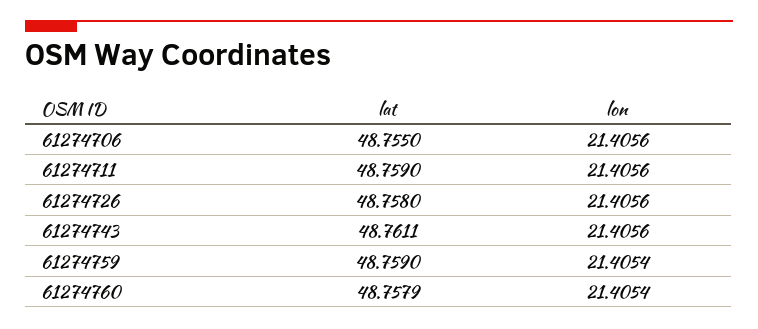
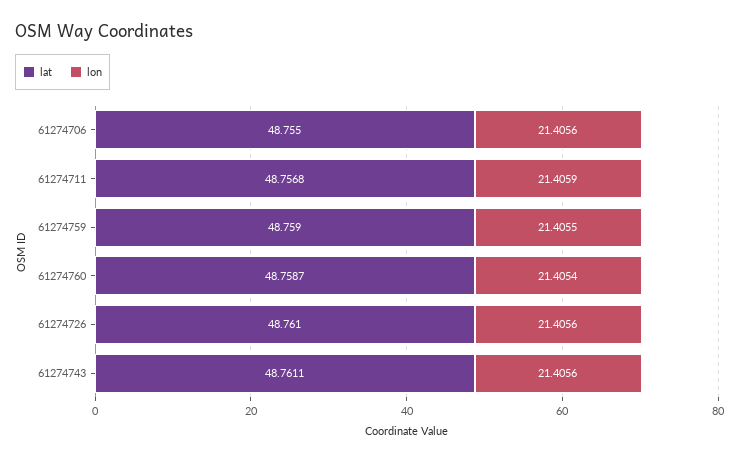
lat, 61274711: 48.759 -> 48.7568
lon, 61274711: 21.4056 -> 21.4059
lat, 61274726: 48.758 -> 48.761
lon, 61274759: 21.4054 -> 21.4055
lat, 61274760: 48.7579 -> 48.7587

